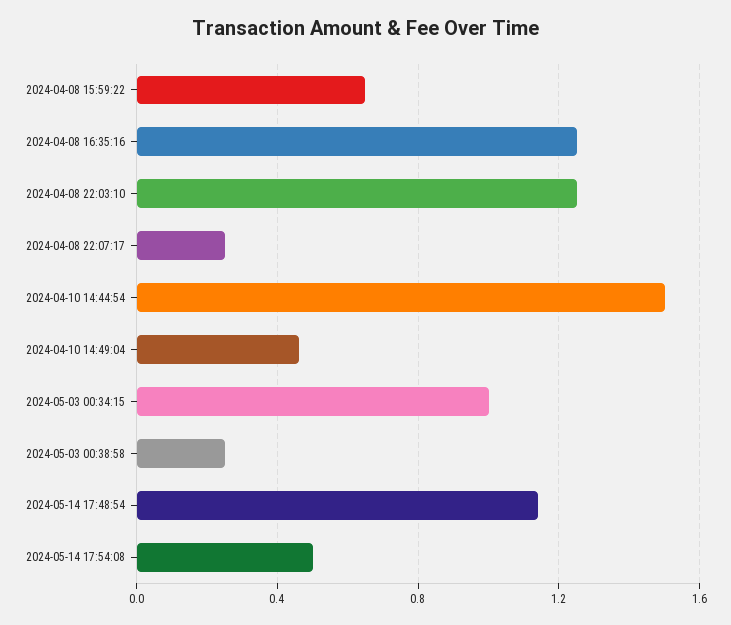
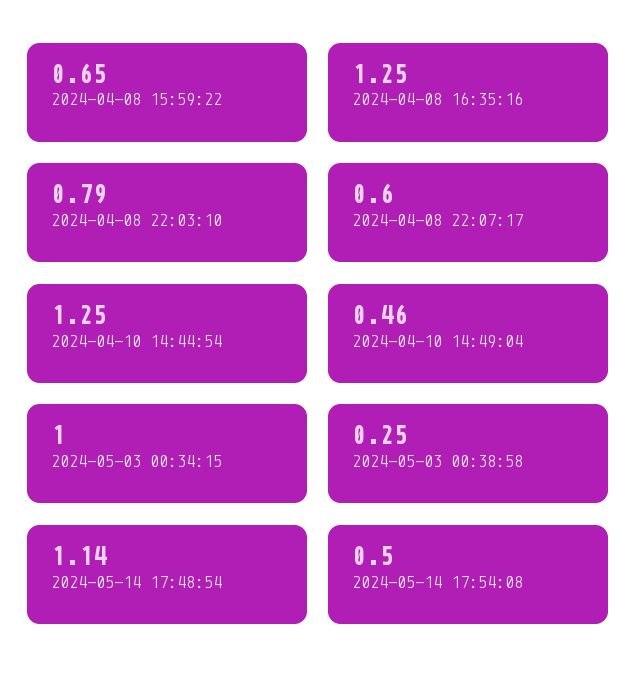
2024-04-08 22:03:10: 1.25 -> 0.79
2024-04-08 22:07:17: 0.25 -> 0.6
2024-04-10 14:44:54: 1.5 -> 1.25

